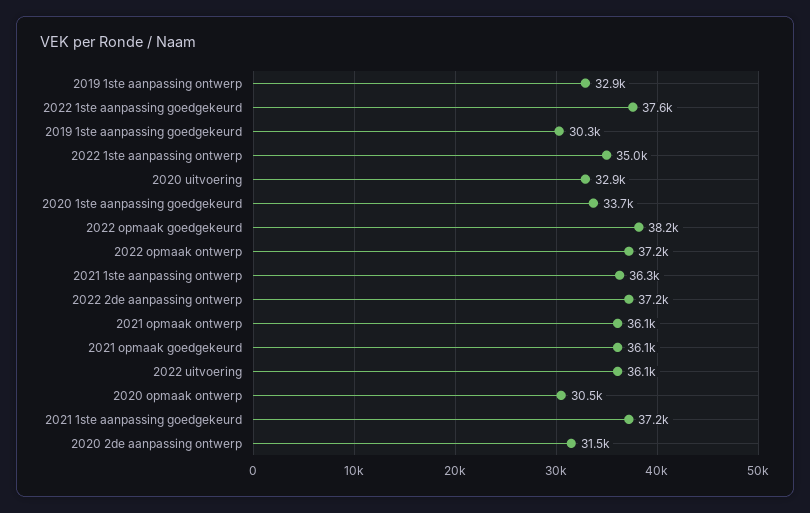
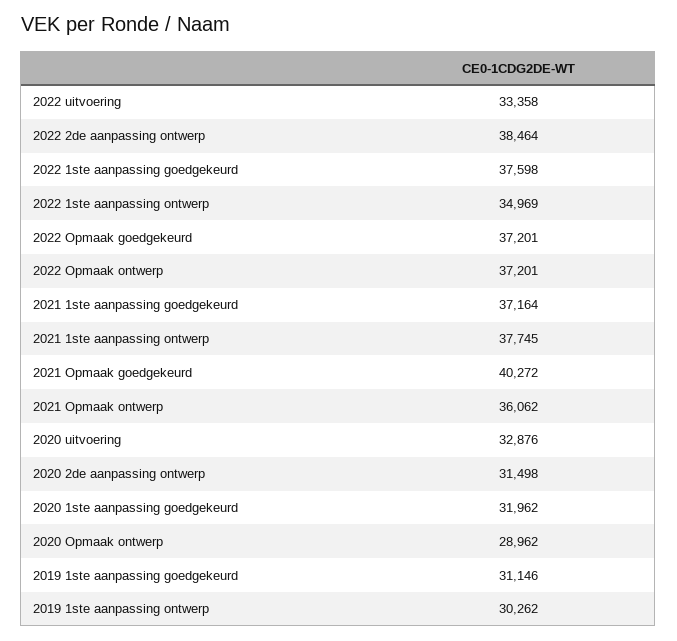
2019 1ste aanpassing ontwerp: 32900 -> 30262
2019 1ste aanpassing goedgekeurd: 30300 -> 31146
2020 1ste aanpassing goedgekeurd: 33700 -> 31962
2022 opmaak goedgekeurd: 38200 -> 37201
2021 1ste aanpassing ontwerp: 36300 -> 37745
2022 2de aanpassing ontwerp: 37200 -> 38464
2021 opmaak goedgekeurd: 36100 -> 40272
2022 uitvoering: 36100 -> 33358
2020 opmaak ontwerp: 30500 -> 28962

